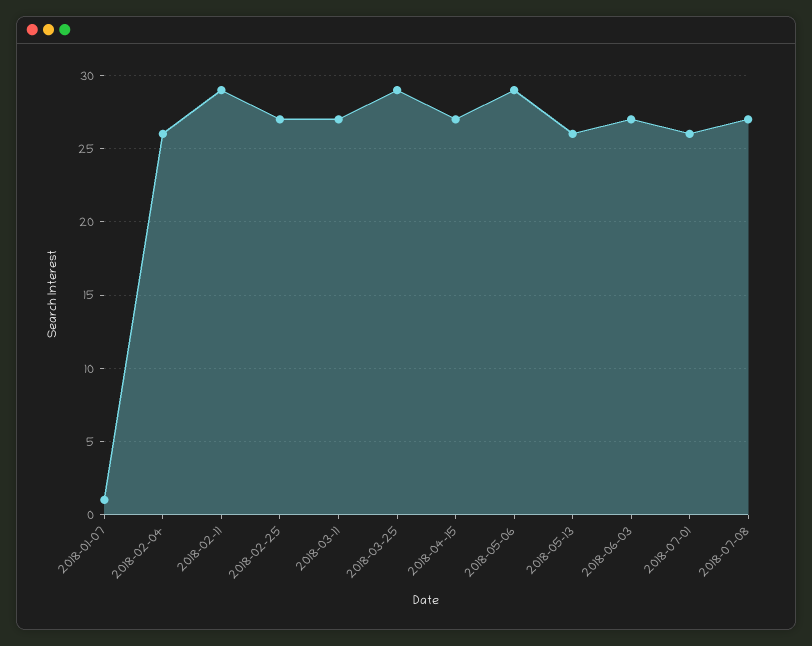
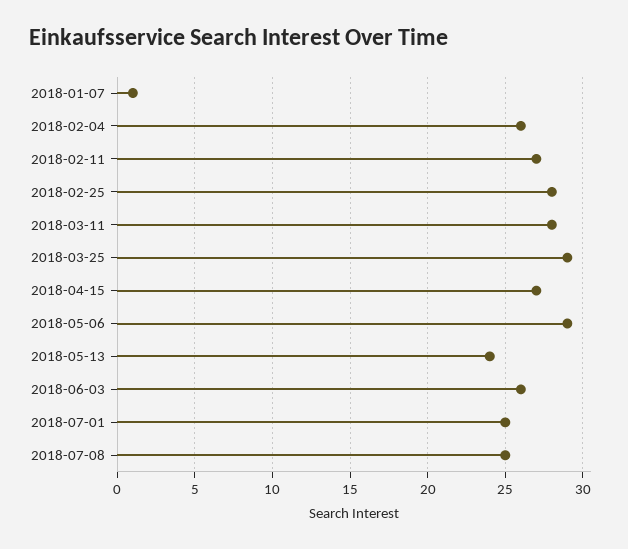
2018-02-11: 29 -> 27
2018-02-25: 27 -> 28
2018-03-11: 27 -> 28
2018-05-13: 26 -> 24
2018-06-03: 27 -> 26
2018-07-01: 26 -> 25
2018-07-08: 27 -> 25

